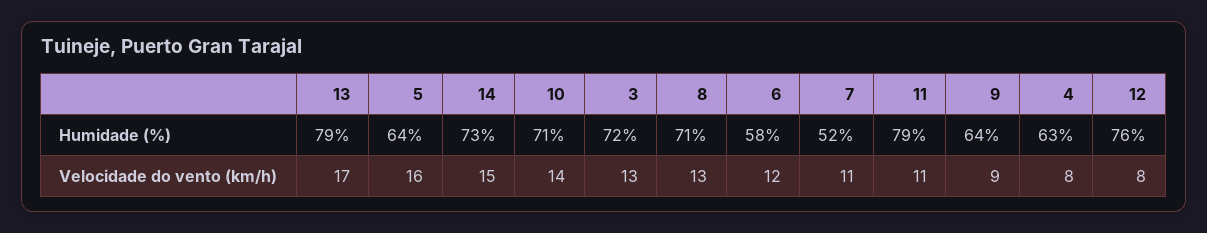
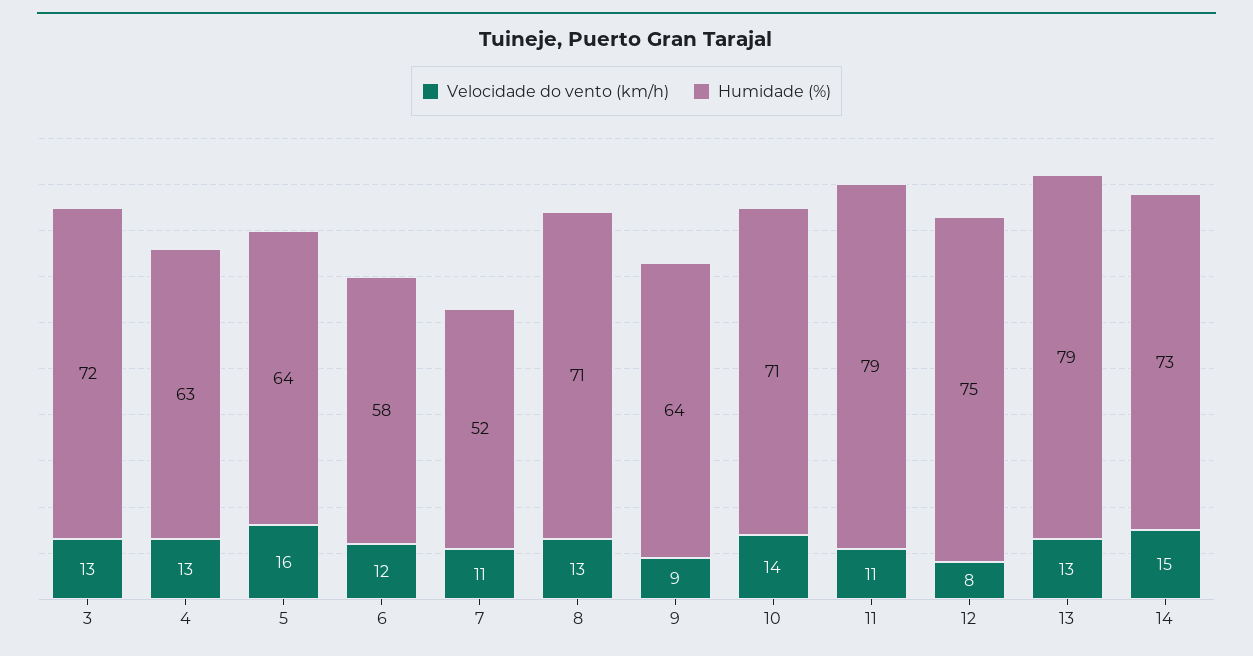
Humidade (%), 12: 76 -> 75
Velocidade do vento (km/h), 13: 17 -> 13
Velocidade do vento (km/h), 4: 8 -> 13

